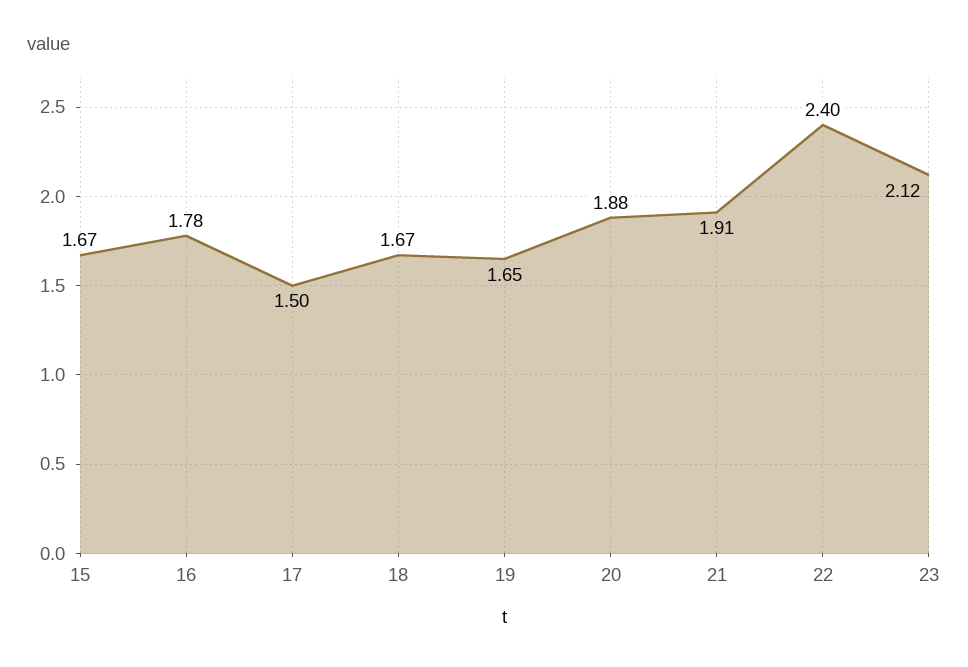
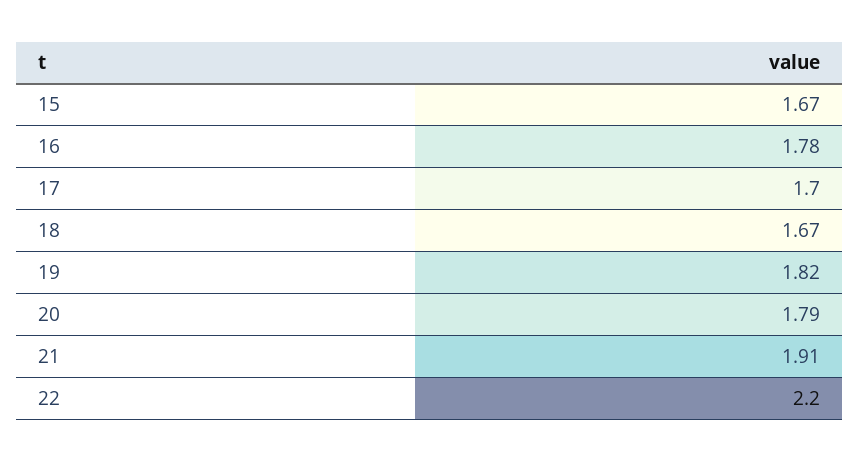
17: 1.5 -> 1.7
19: 1.65 -> 1.82
20: 1.88 -> 1.79
22: 2.4 -> 2.2
23: 2.12 -> none

